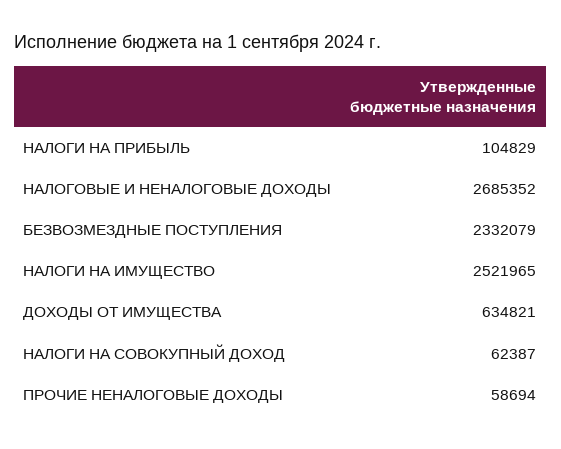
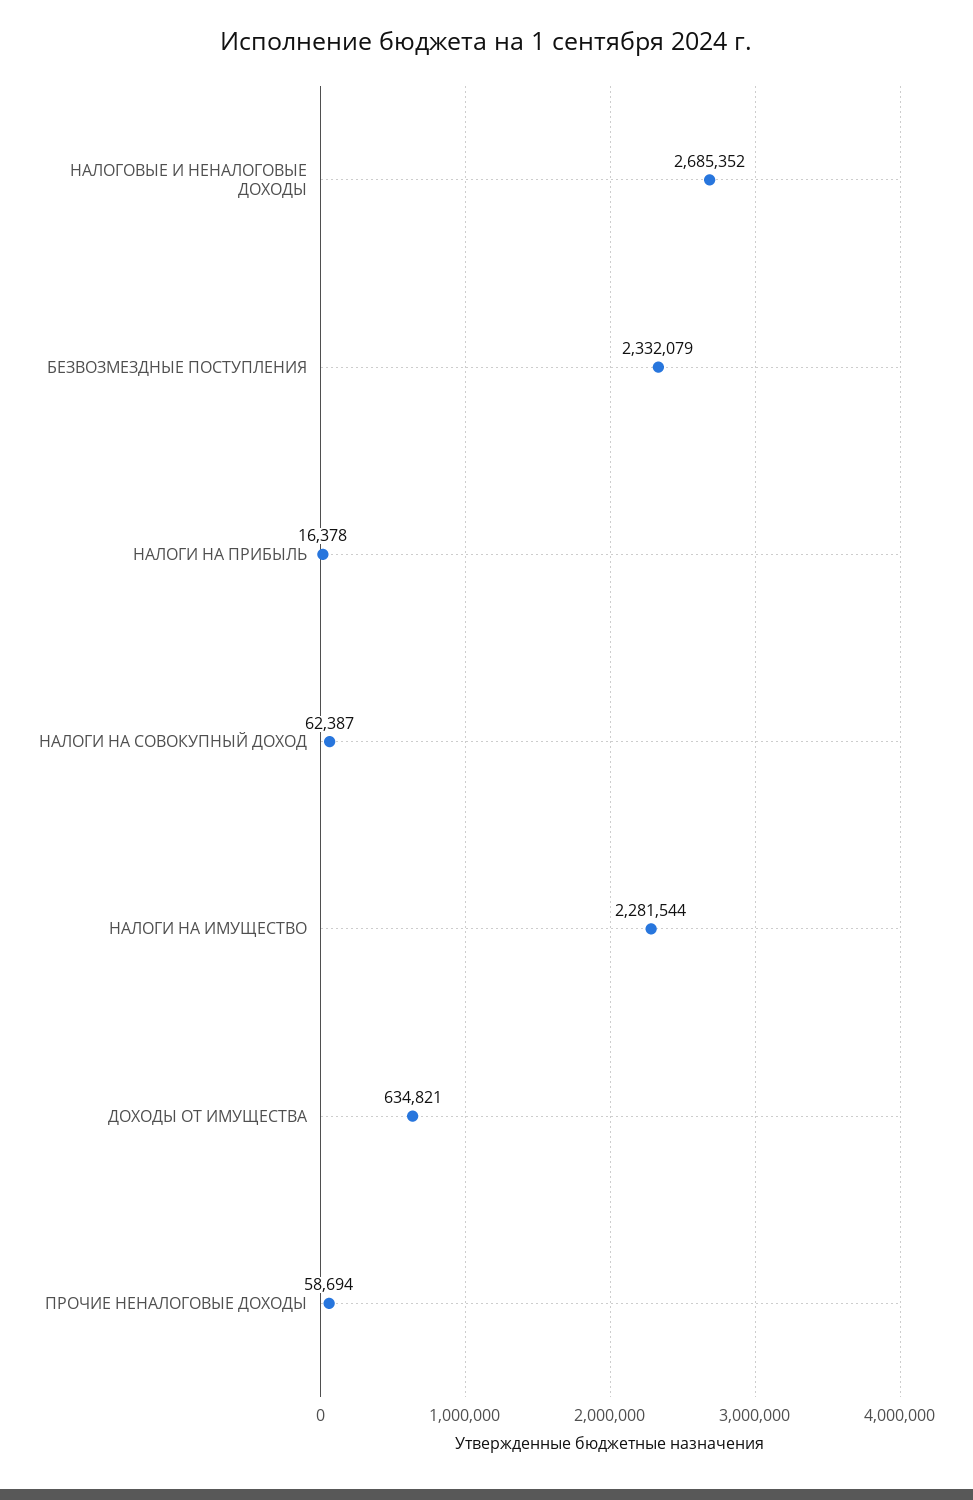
НАЛОГИ НА ПРИБЫЛЬ: 104829 -> 16378
НАЛОГИ НА ИМУЩЕСТВО: 2521965 -> 2281544

